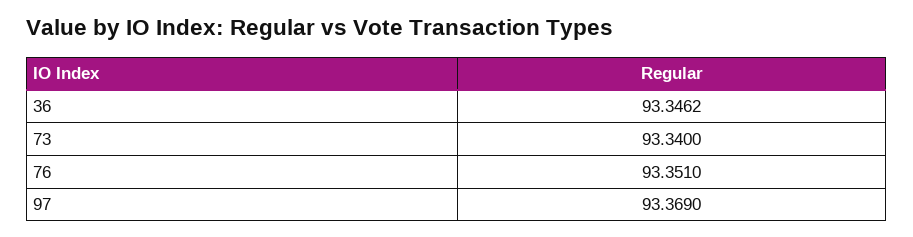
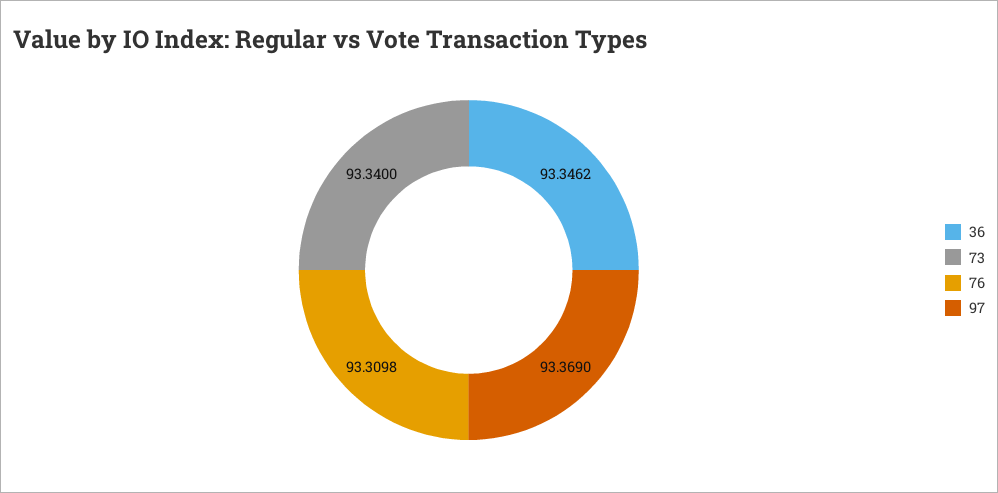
76: 93.351 -> 93.3098

